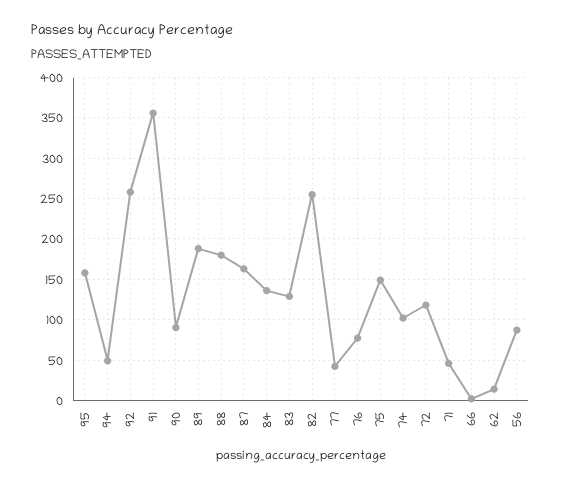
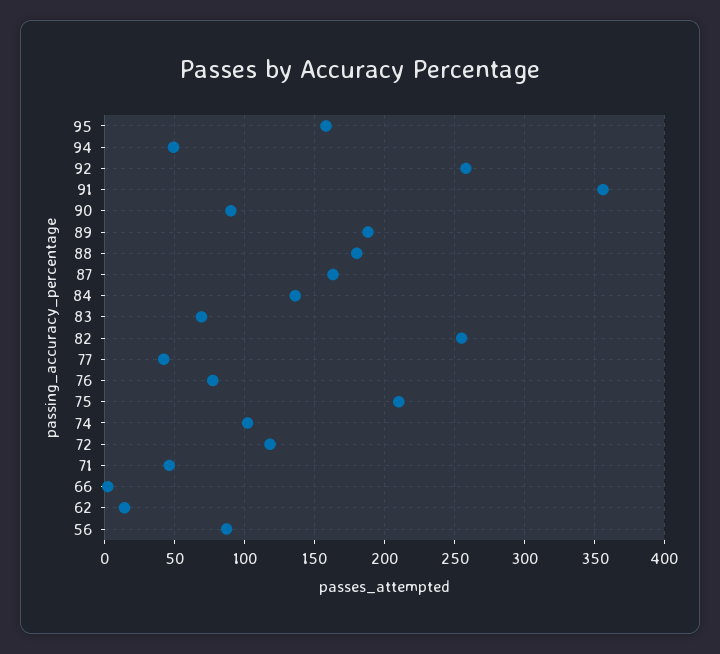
83: 130 -> 70
75: 150 -> 210

